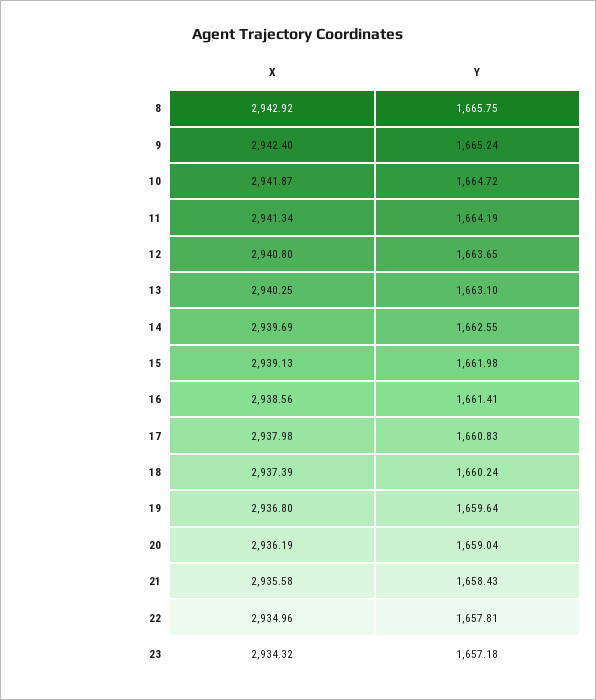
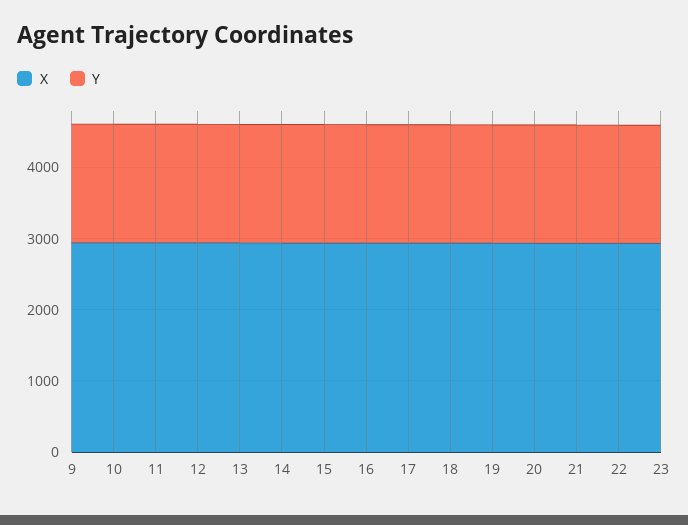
X, 8: 2942.92 -> none
Y, 8: 1665.75 -> none

